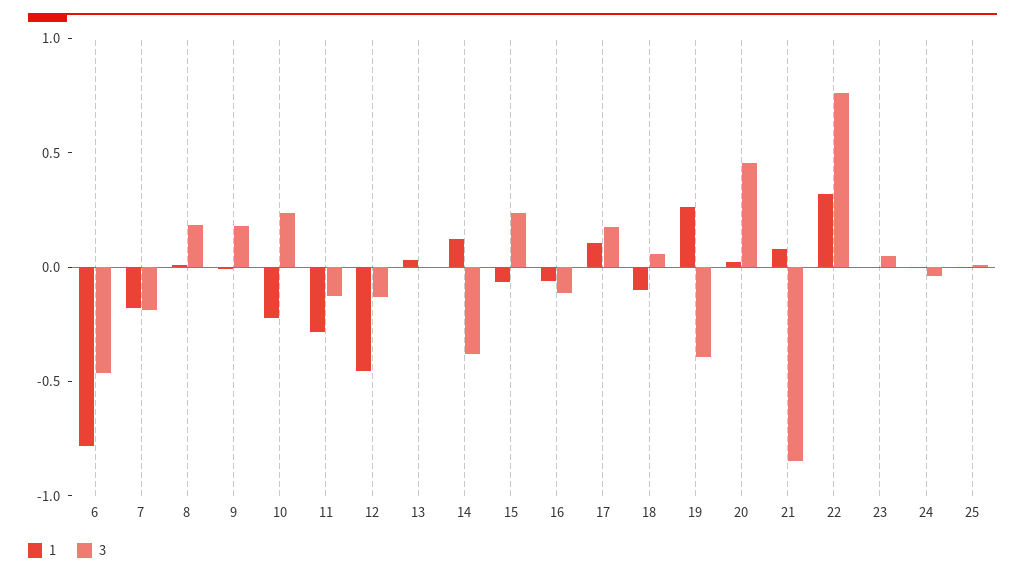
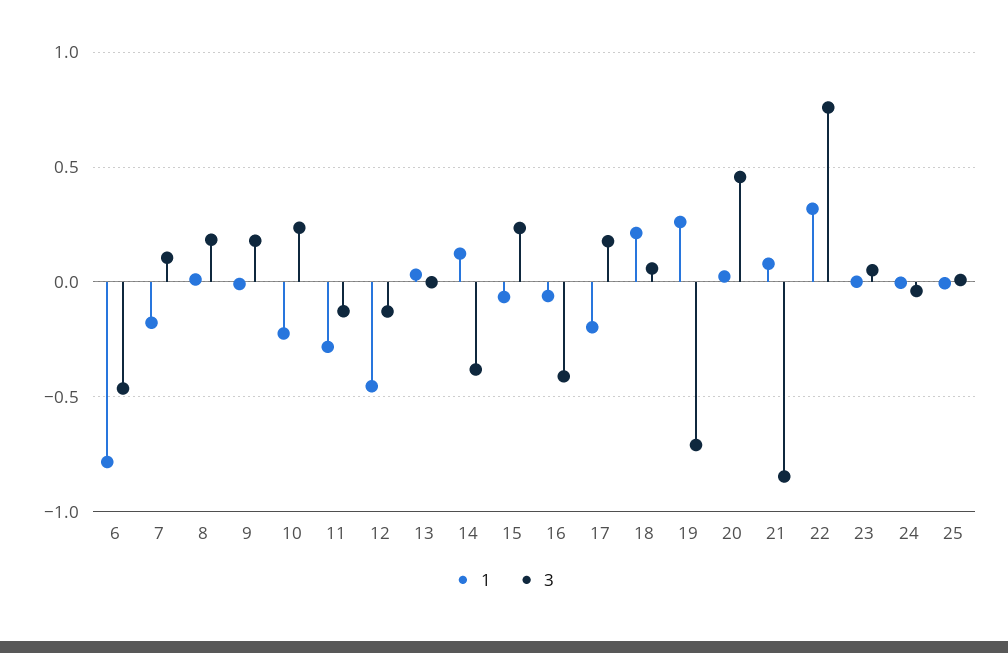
3, 7: -0.2 -> 0.1
3, 16: -0.1 -> -0.4
1, 17: 0.1 -> -0.2
1, 18: -0.1 -> 0.2
3, 19: -0.4 -> -0.7

